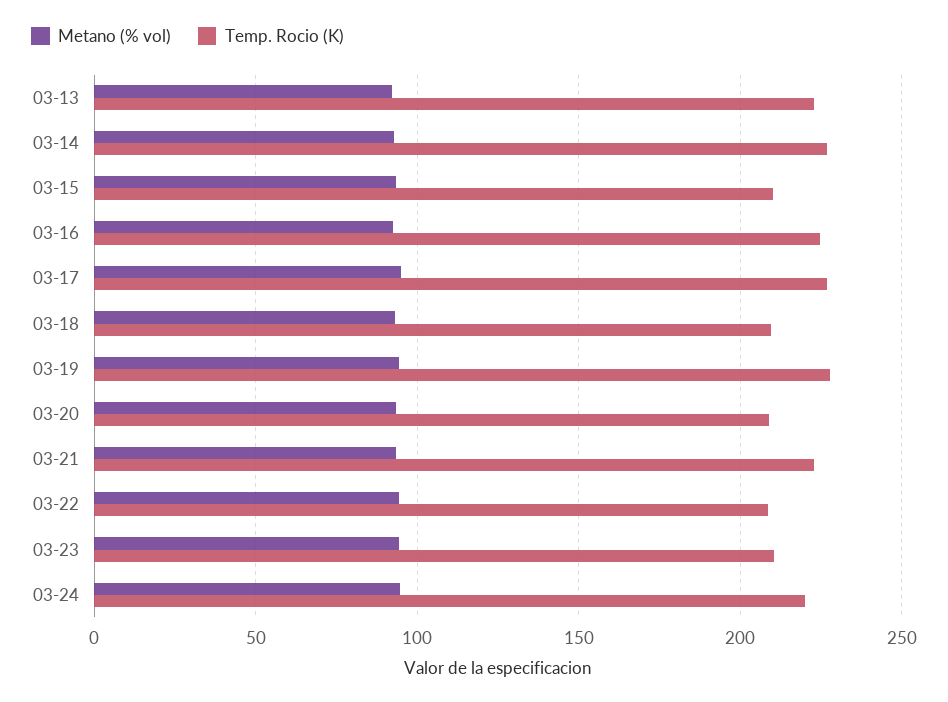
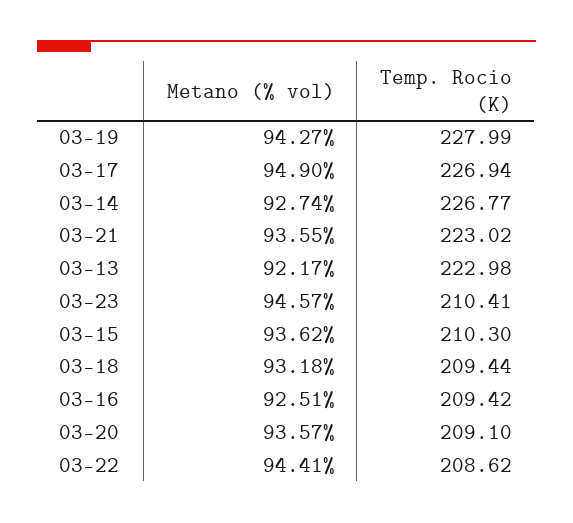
Temp. Rocio (K), 03-16: 225 -> 209.42
Metano (% vol), 03-24: 95 -> none
Temp. Rocio (K), 03-24: 220 -> none

